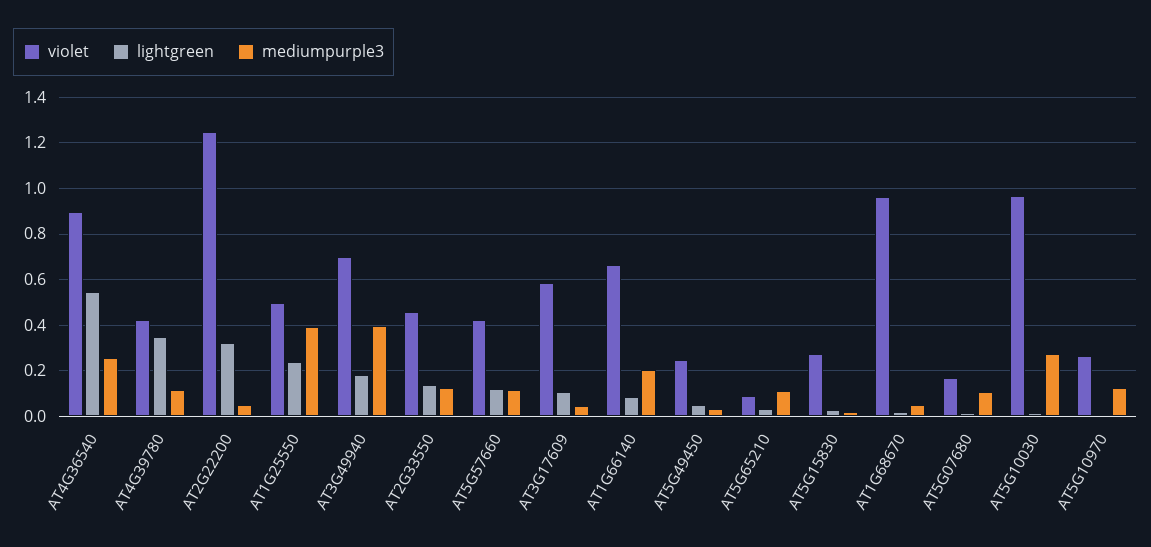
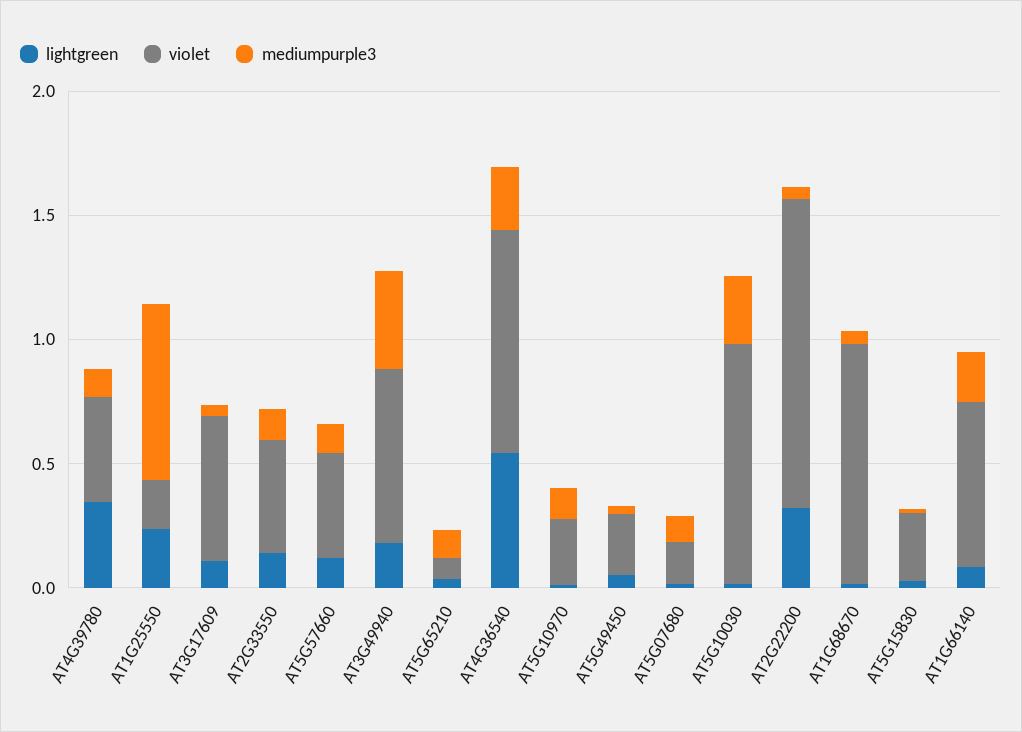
violet, AT1G25550: 0.5 -> 0.2
mediumpurple3, AT1G25550: 0.4 -> 0.7

